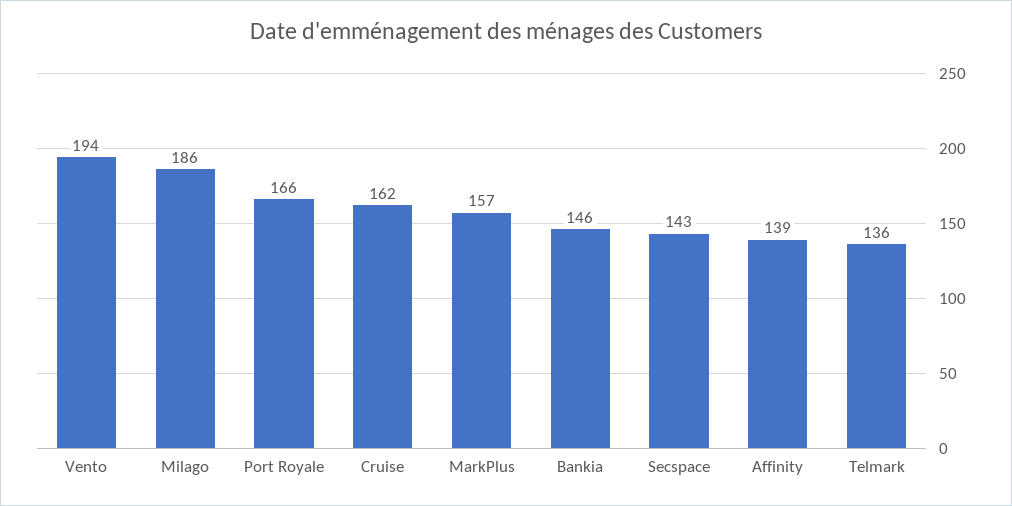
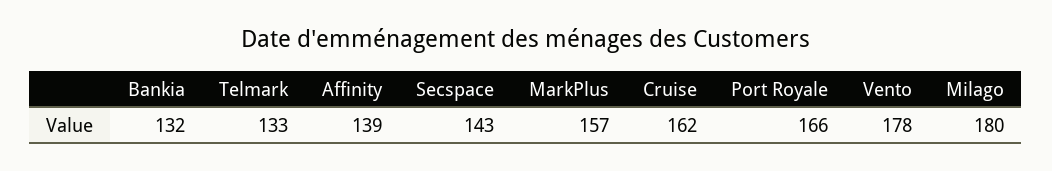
Vento: 194 -> 178
Milago: 186 -> 180
Bankia: 146 -> 132
Telmark: 136 -> 133

